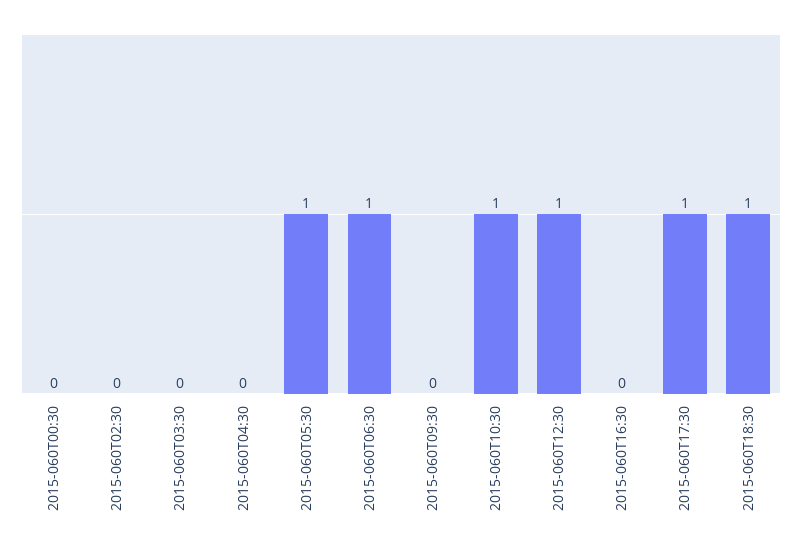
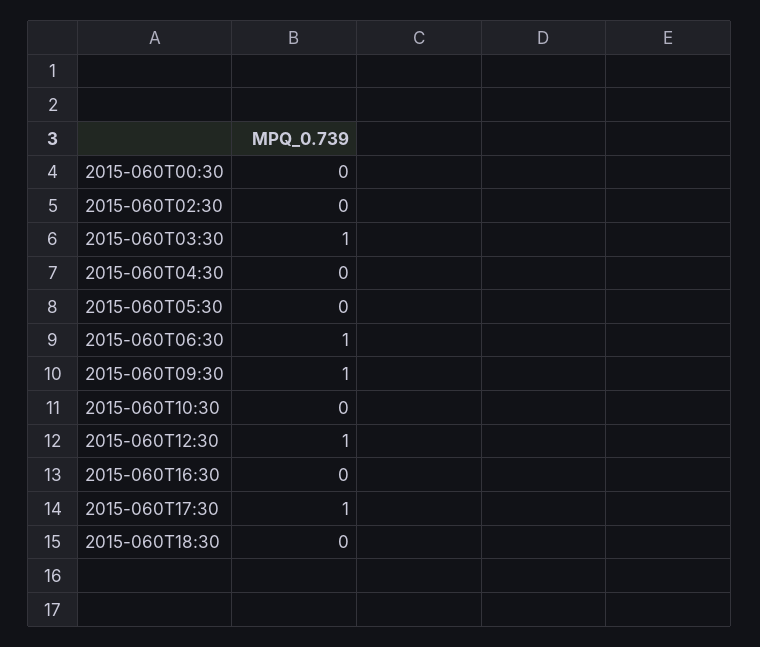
2015-060T03:30: 0 -> 1
2015-060T05:30: 1 -> 0
2015-060T09:30: 0 -> 1
2015-060T10:30: 1 -> 0
2015-060T18:30: 1 -> 0

